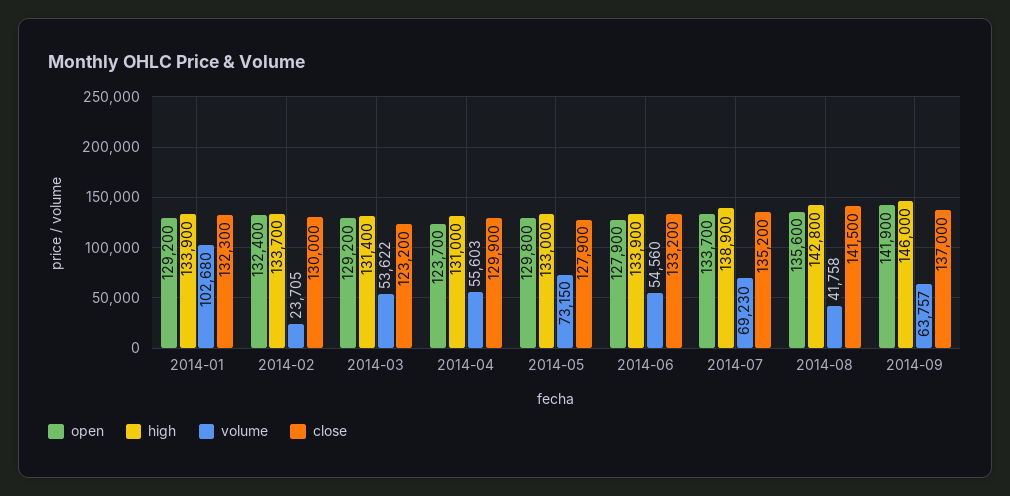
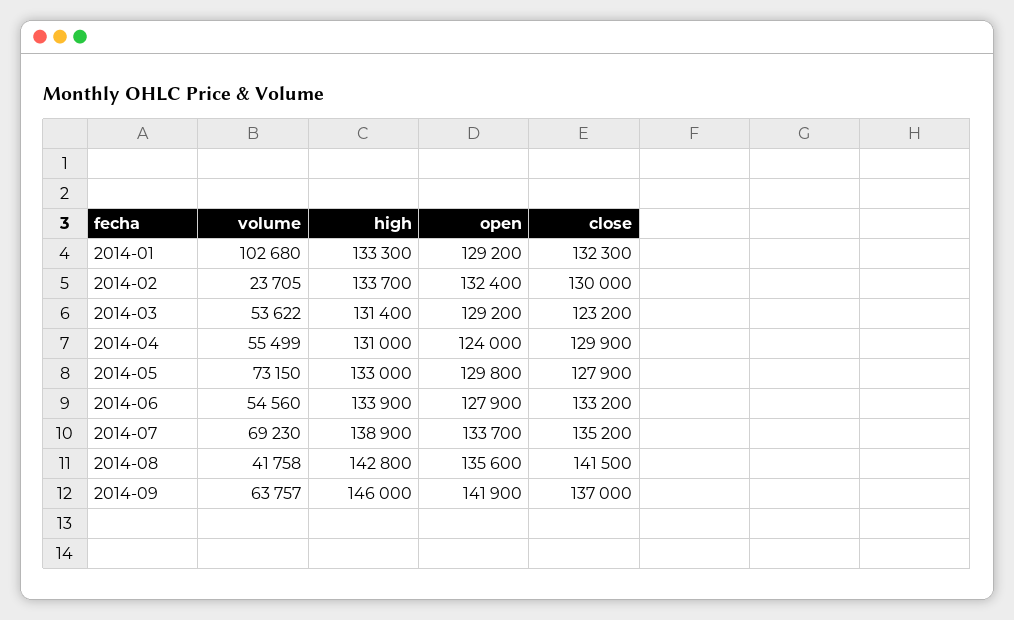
high, 2014-01: 133900 -> 133300
open, 2014-04: 123700 -> 124000
volume, 2014-04: 55603 -> 55499

